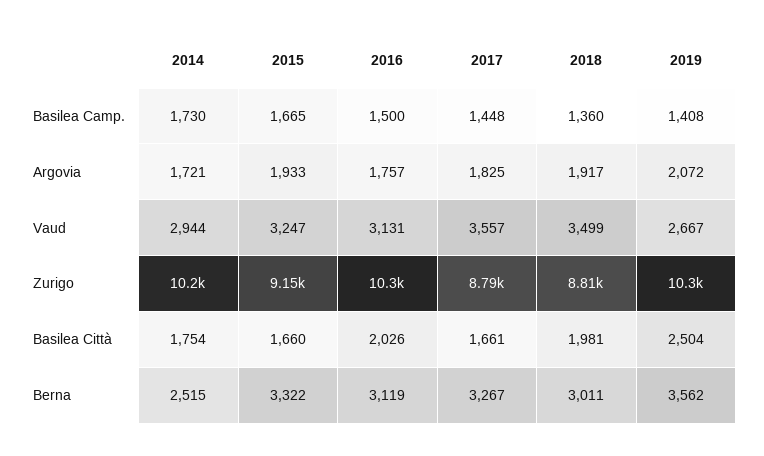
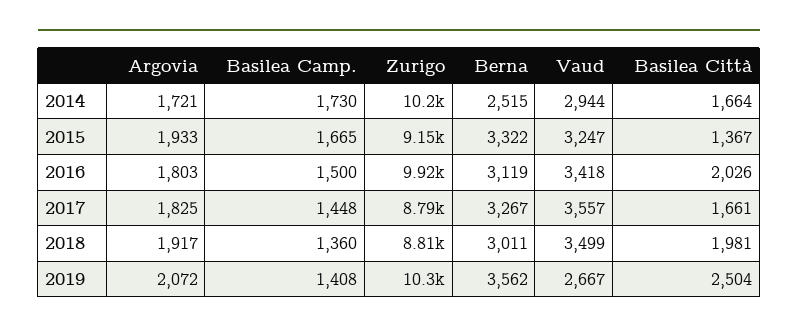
2016, Argovia: 1757 -> 1803
2016, Vaud: 3131 -> 3418
2016, Zurigo: 10300 -> 9920
2014, Basilea Città: 1754 -> 1664
2015, Basilea Città: 1660 -> 1367

